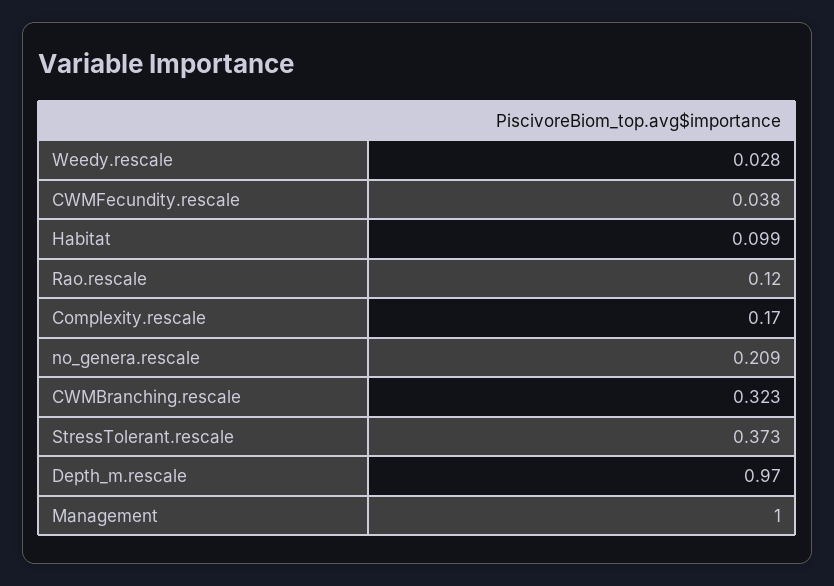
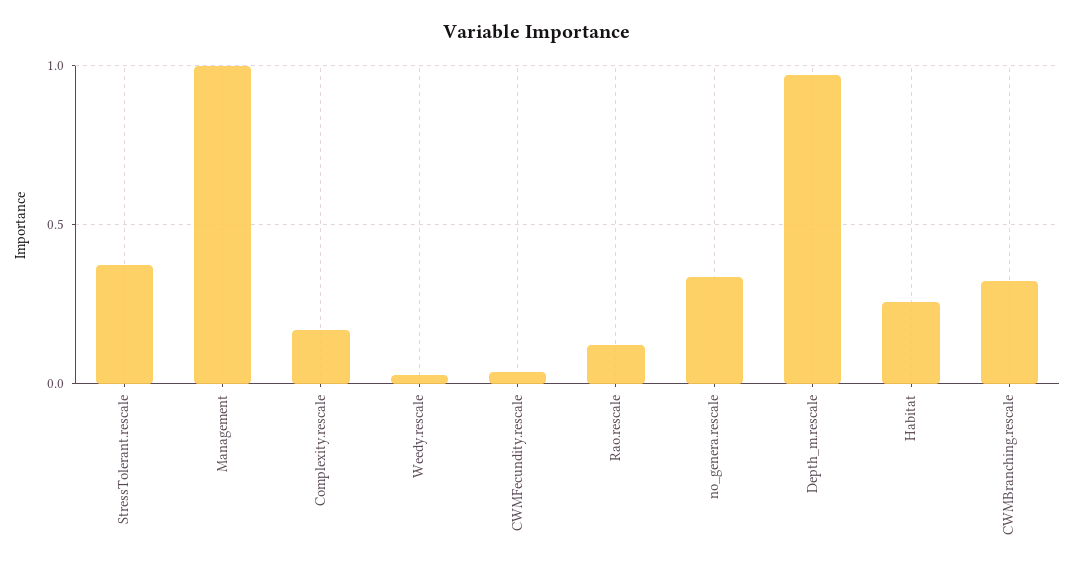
Habitat: 0.099 -> 0.25
no_genera.rescale: 0.209 -> 0.35

